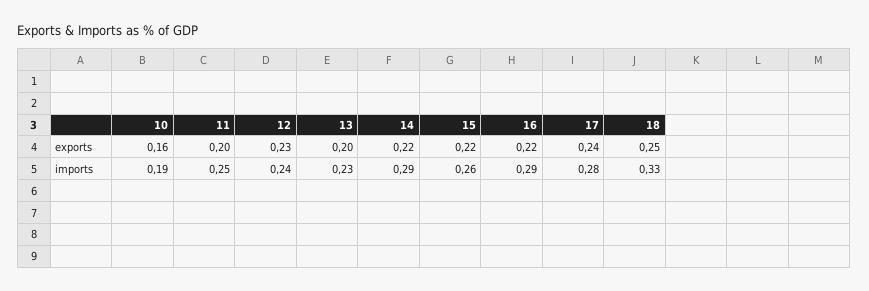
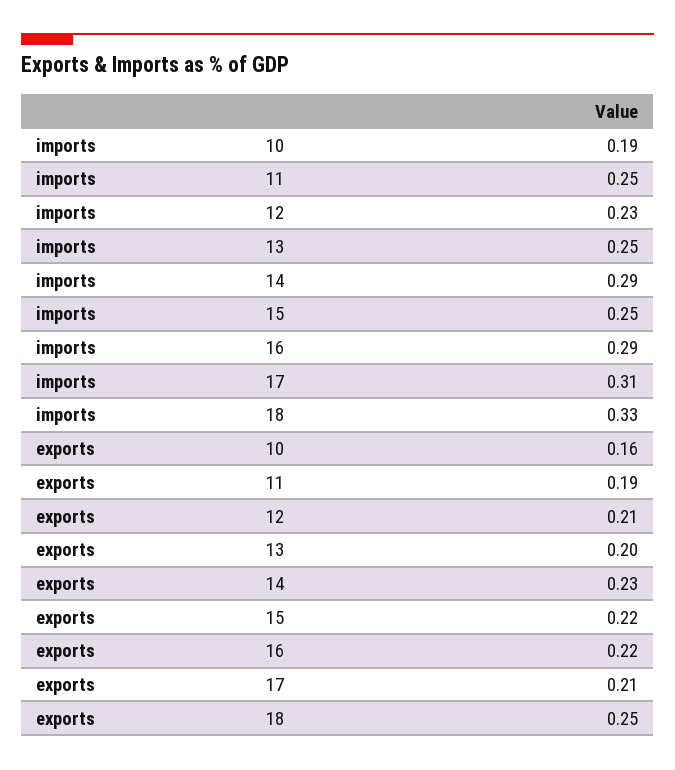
11, exports: 0.2 -> 0.19
12, exports: 0.23 -> 0.21
14, exports: 0.22 -> 0.23
17, exports: 0.24 -> 0.21
12, imports: 0.24 -> 0.23
13, imports: 0.23 -> 0.25
15, imports: 0.26 -> 0.25
17, imports: 0.28 -> 0.31

